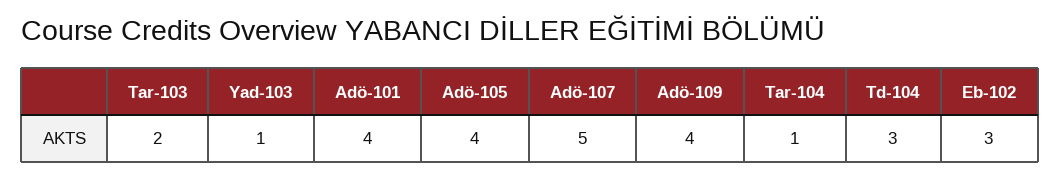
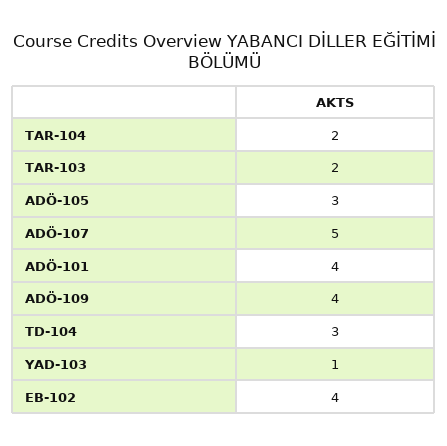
Adö-105: 4 -> 3
Tar-104: 1 -> 2
Eb-102: 3 -> 4

